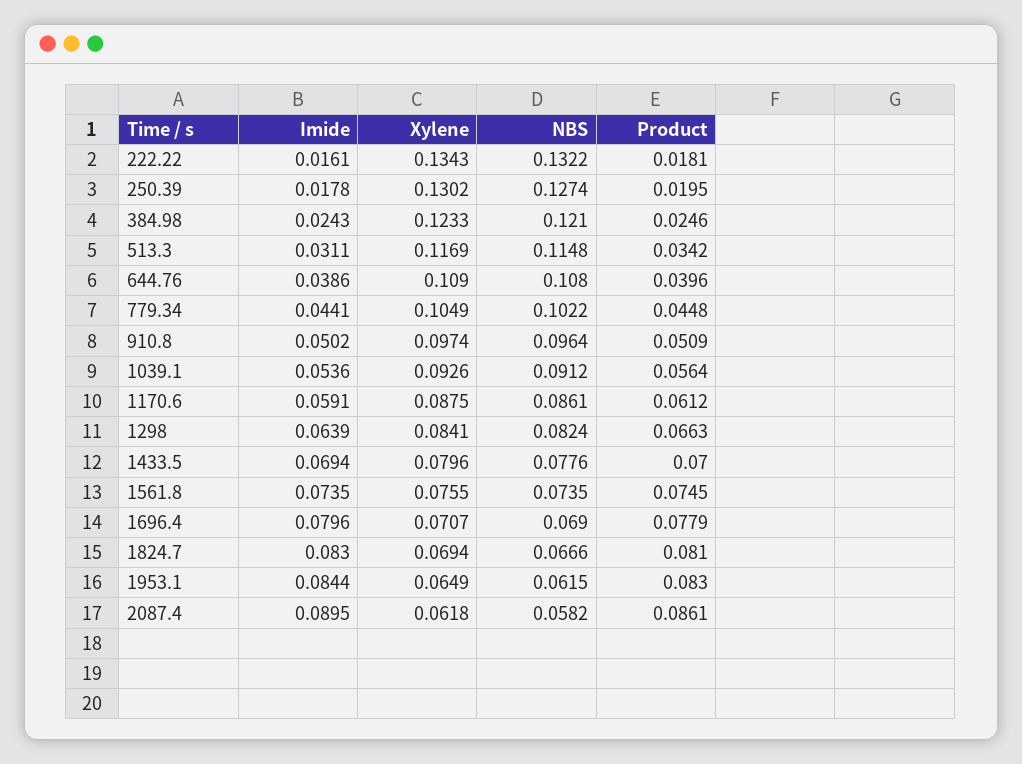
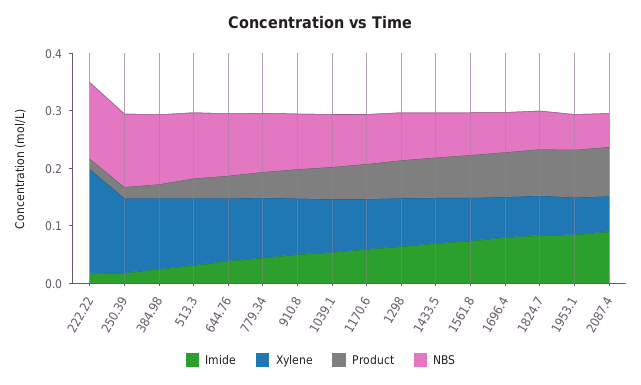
Xylene, 222.22: 0.1343 -> 0.18

